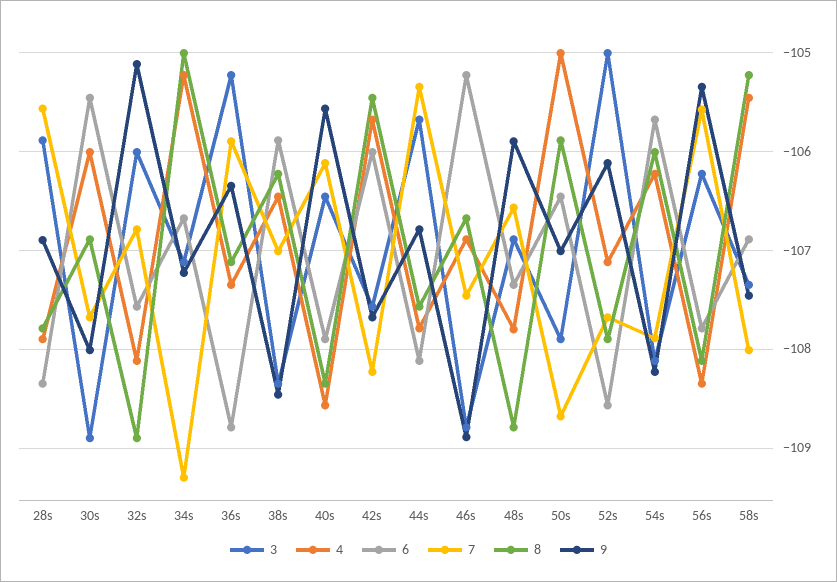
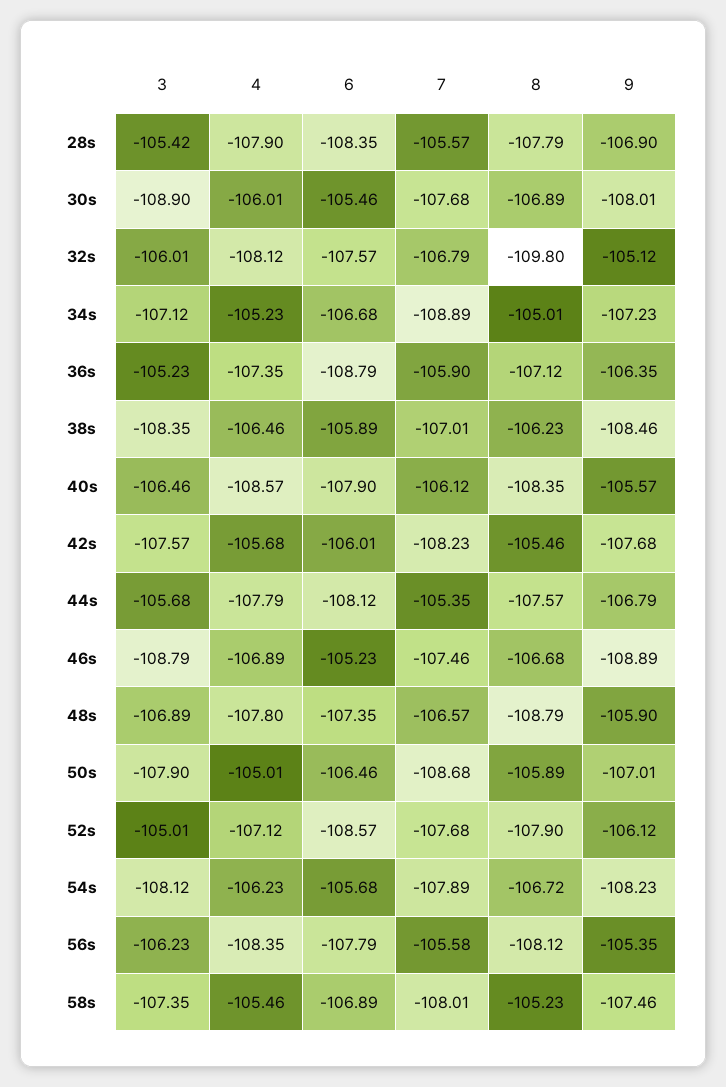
3, 28s: -105.9 -> -105.42
8, 32s: -108.9 -> -109.8
7, 34s: -109.3 -> -108.89
8, 54s: -106 -> -106.72

